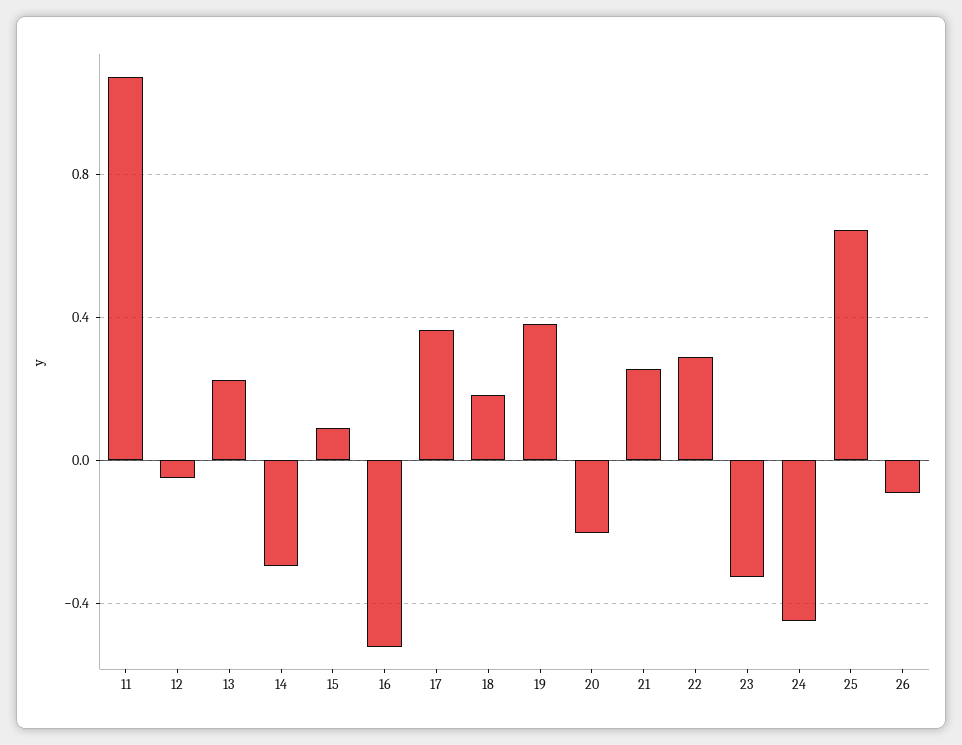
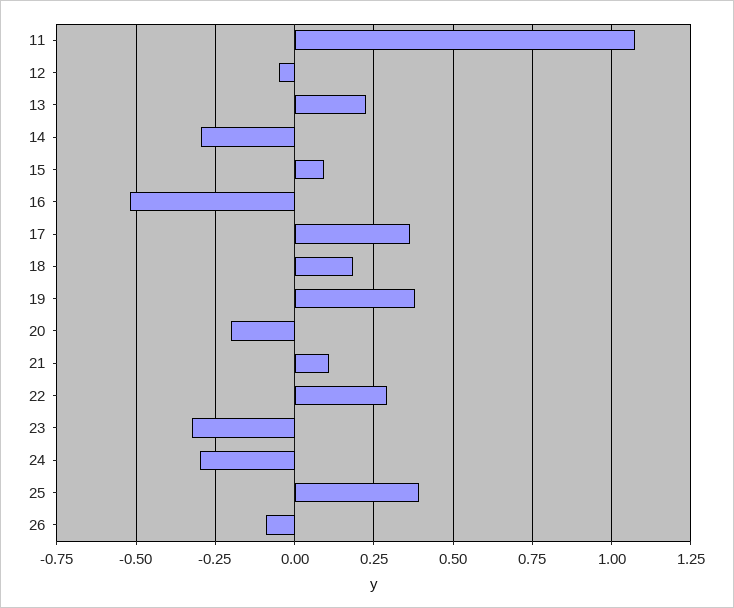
21: 0.25 -> 0.1
24: -0.45 -> -0.3
25: 0.65 -> 0.4

